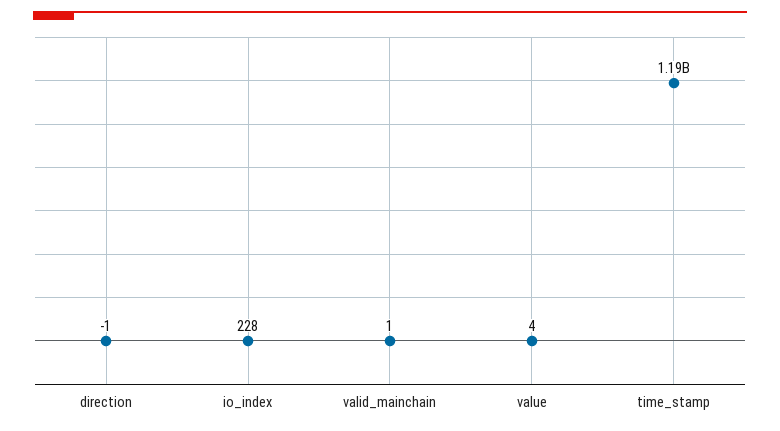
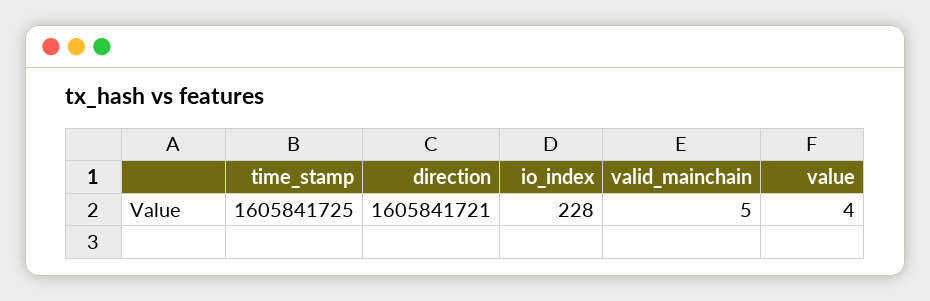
direction: -1 -> 1605841721
valid_mainchain: 1 -> 5
time_stamp: 1190000000 -> 1605841725

